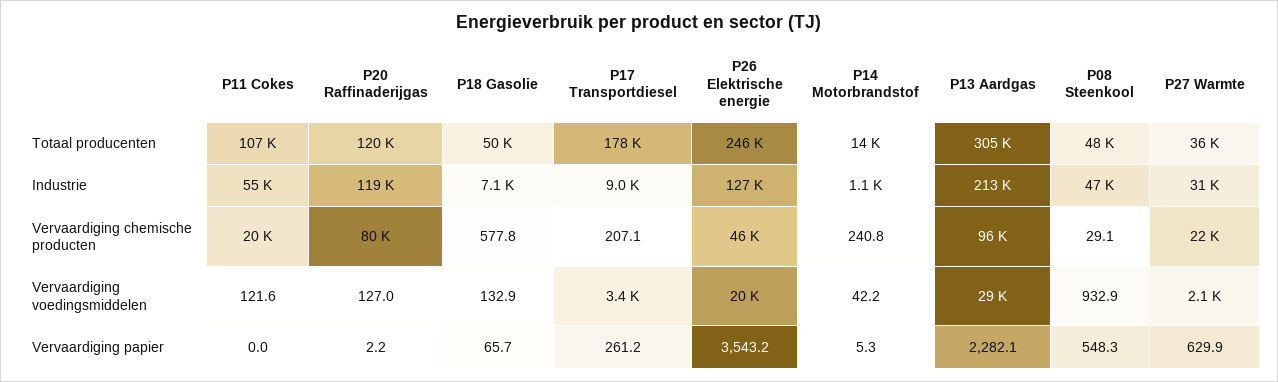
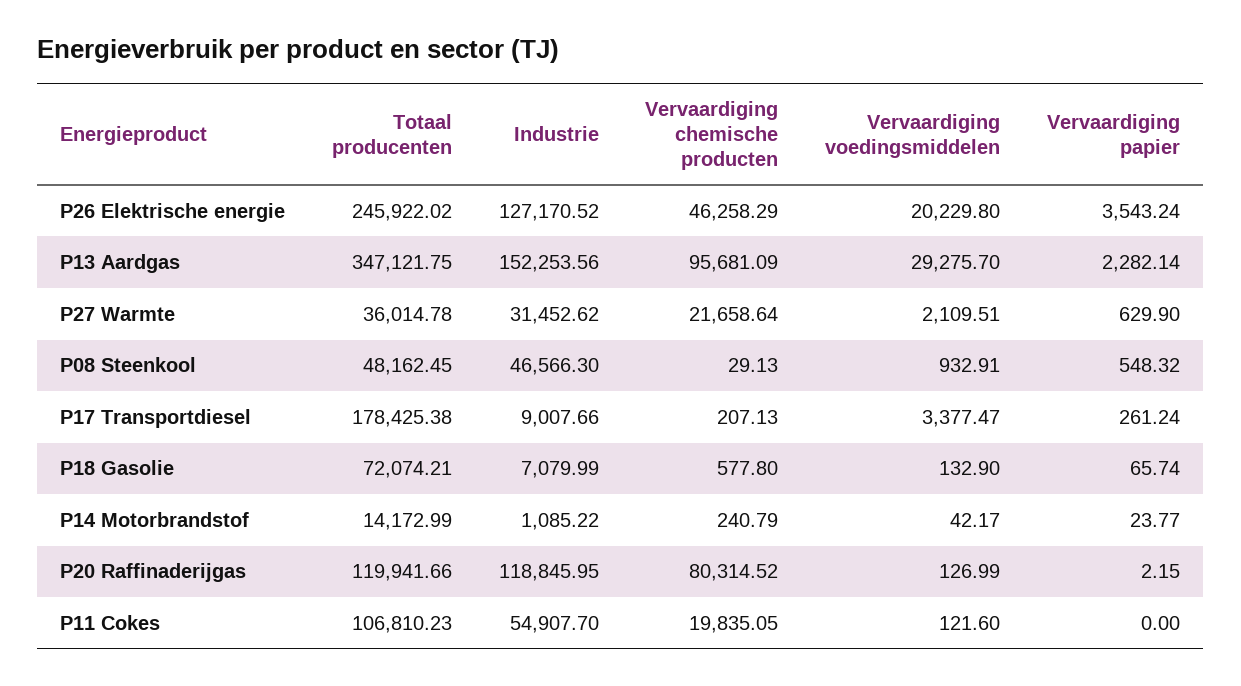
P18 Gasolie, Totaal producenten: 50000 -> 72074.21
P13 Aardgas, Totaal producenten: 305000 -> 347121.75
P13 Aardgas, Industrie: 213000 -> 152253.56
P14 Motorbrandstof, Vervaardiging papier: 5.3 -> 23.77

